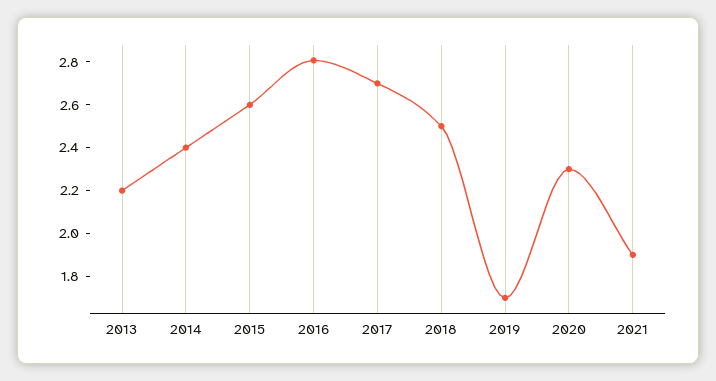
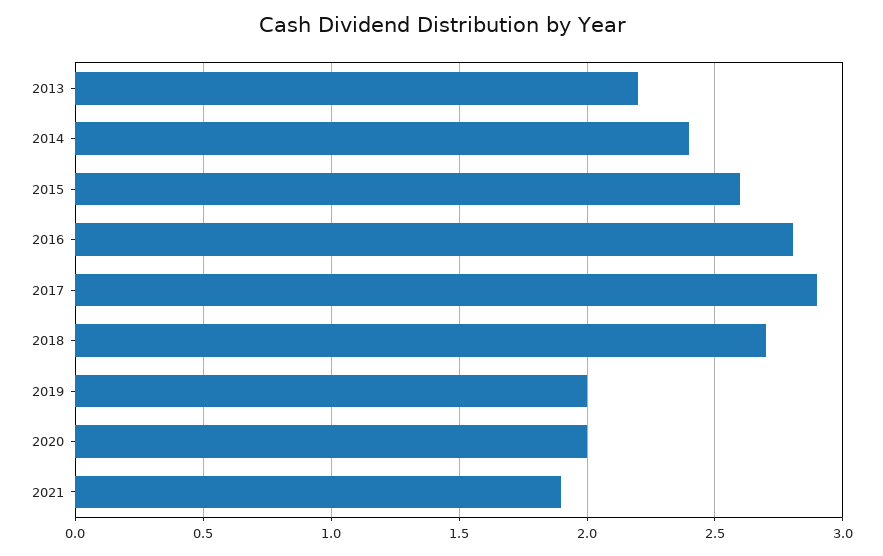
2017: 2.7 -> 2.9
2018: 2.5 -> 2.7
2019: 1.7 -> 2
2020: 2.3 -> 2

